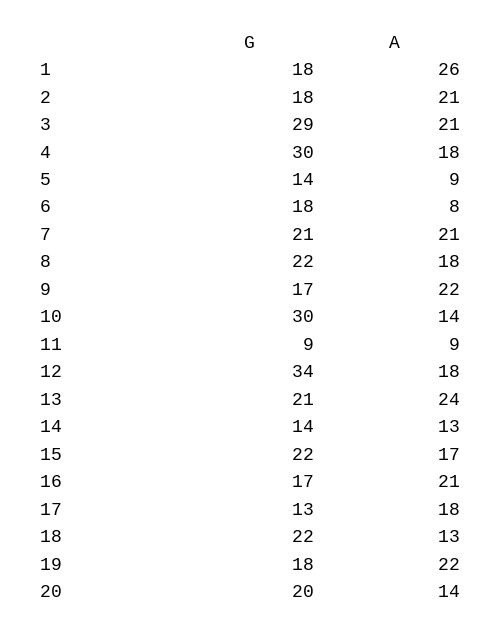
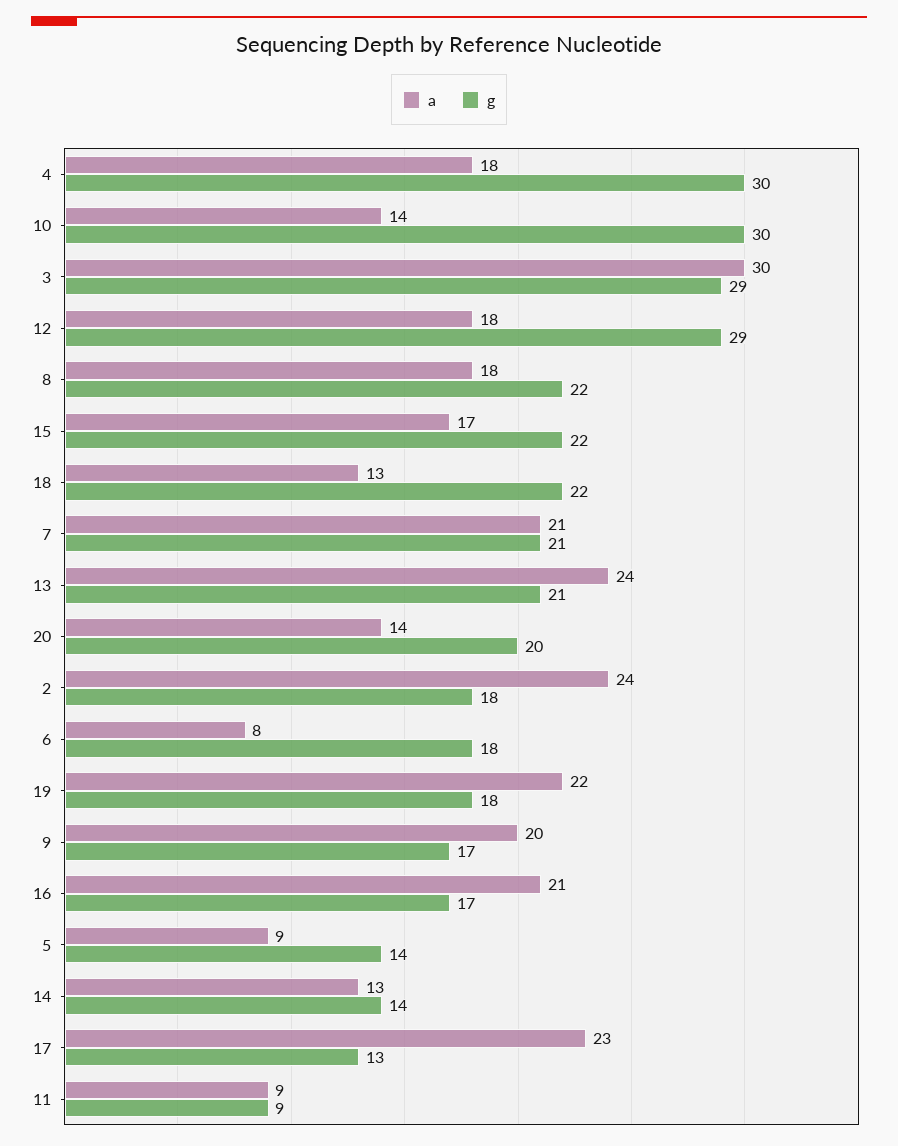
G, 1: 18 -> none
A, 1: 26 -> none
A, 2: 21 -> 24
A, 3: 21 -> 30
A, 9: 22 -> 20
G, 12: 34 -> 29
A, 17: 18 -> 23

